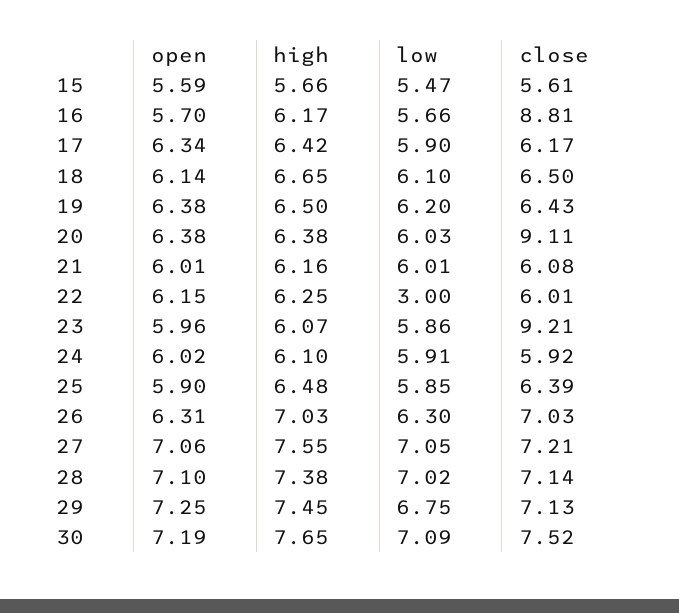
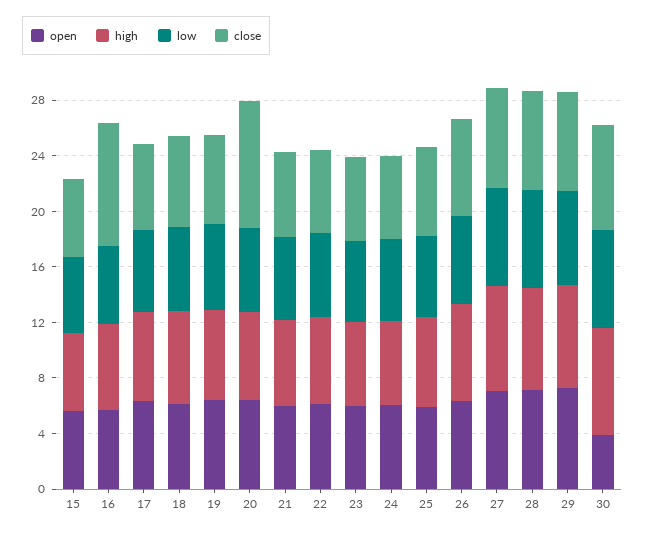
low, 22: 3 -> 6
close, 23: 9.21 -> 6
open, 30: 7.19 -> 4

